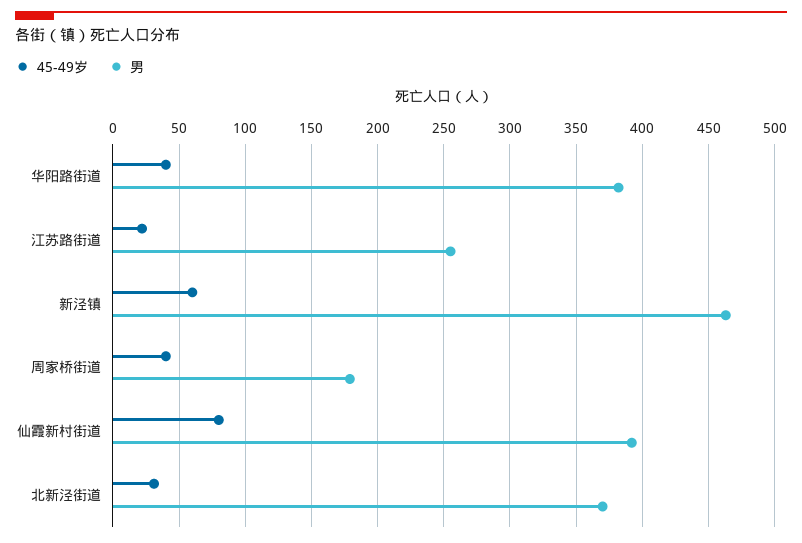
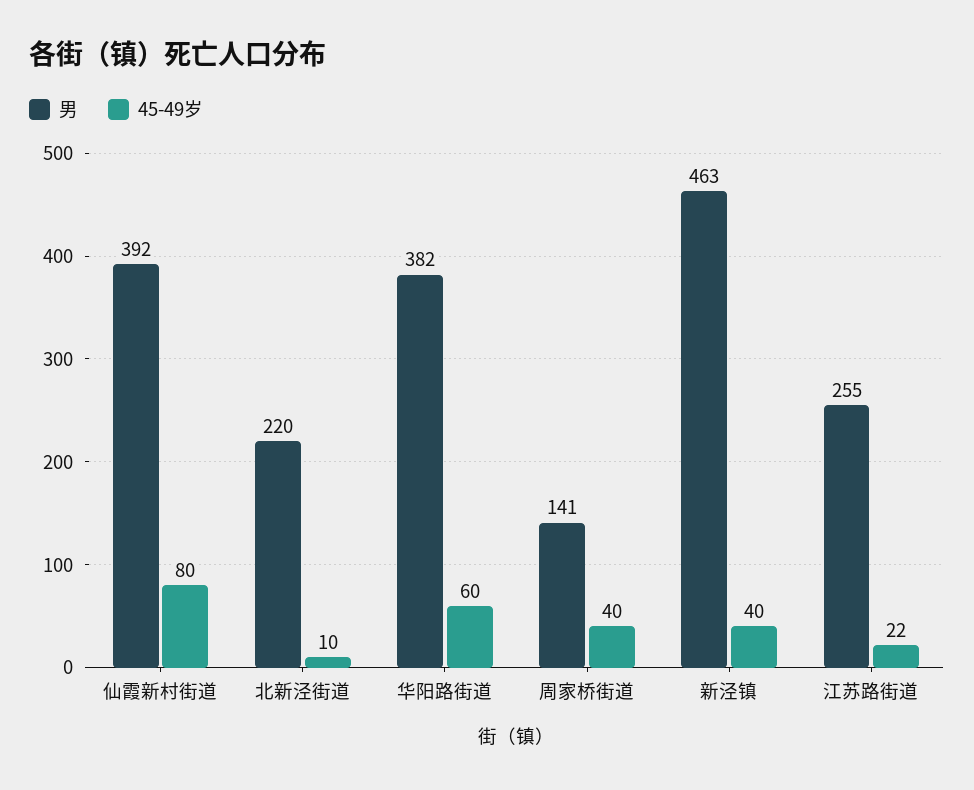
45-49岁, 华阳路街道: 40 -> 60
45-49岁, 新泾镇: 60 -> 40
男, 周家桥街道: 180 -> 141
45-49岁, 北新泾街道: 30 -> 10
男, 北新泾街道: 370 -> 220

